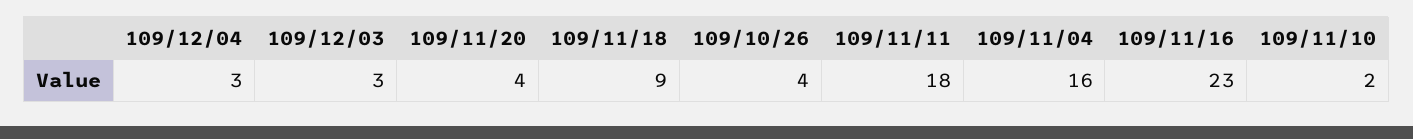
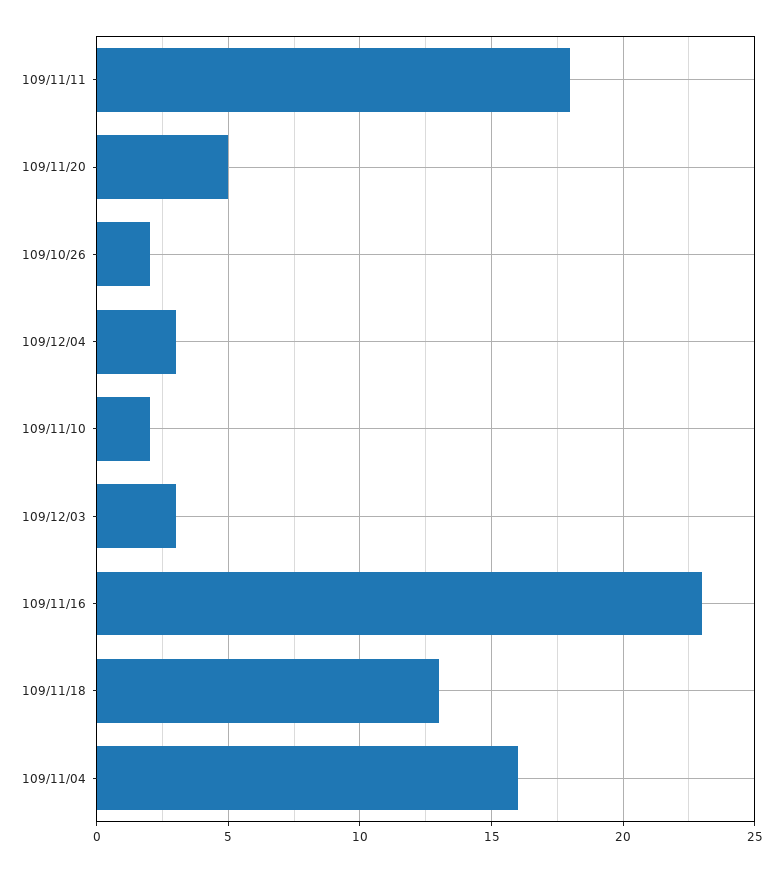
109/11/20: 4 -> 5
109/11/18: 9 -> 13
109/10/26: 4 -> 2

